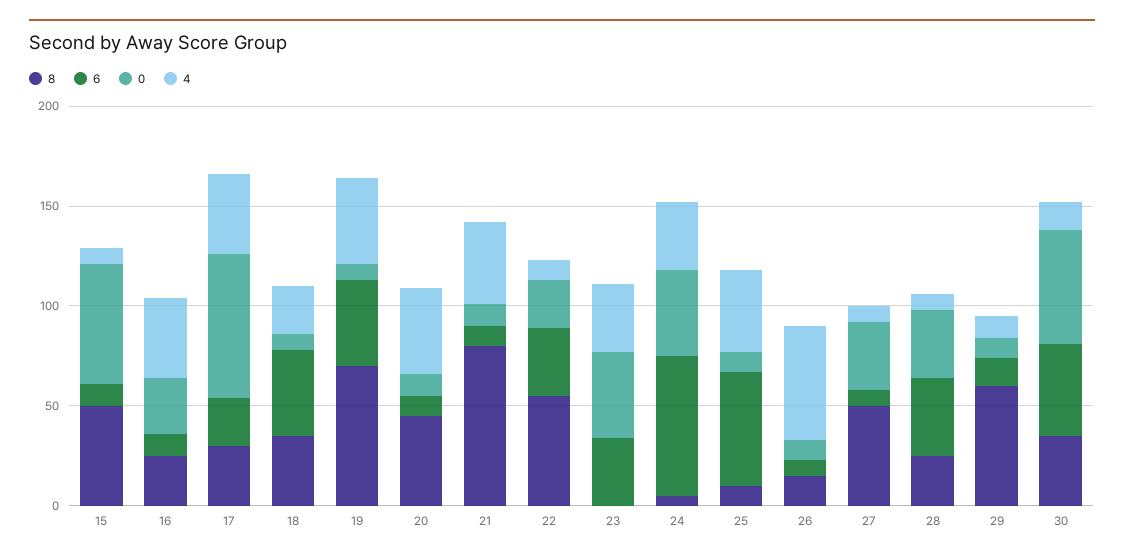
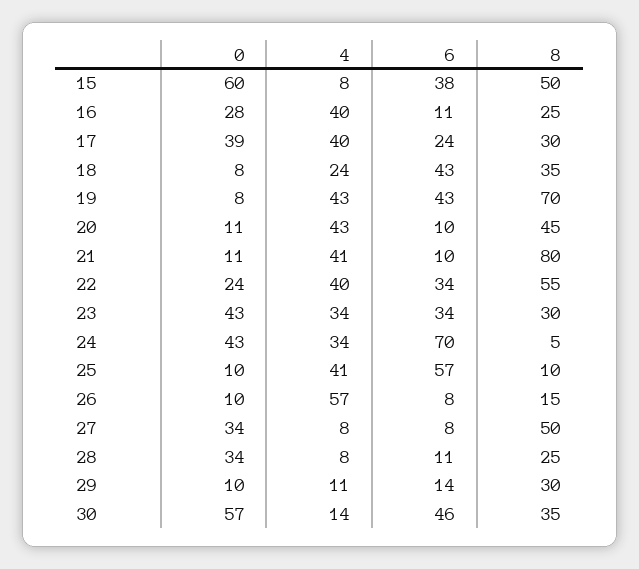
6, 15: 10 -> 38
0, 17: 70 -> 39
4, 22: 10 -> 40
8, 23: 0 -> 30
6, 28: 40 -> 11
8, 29: 60 -> 30

